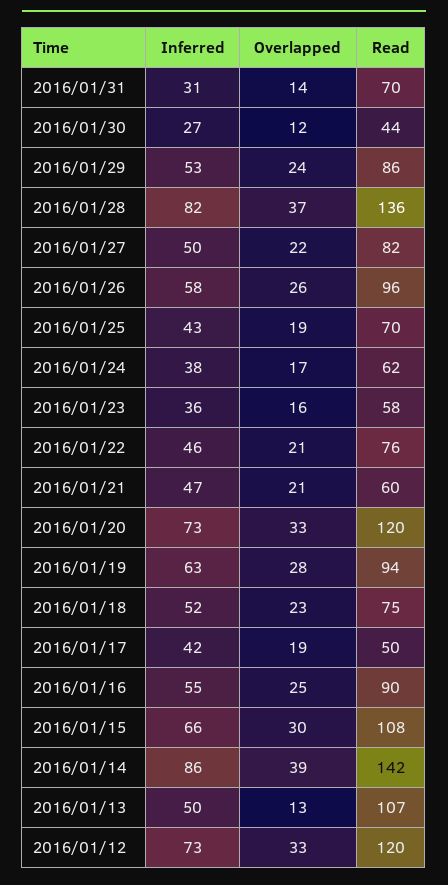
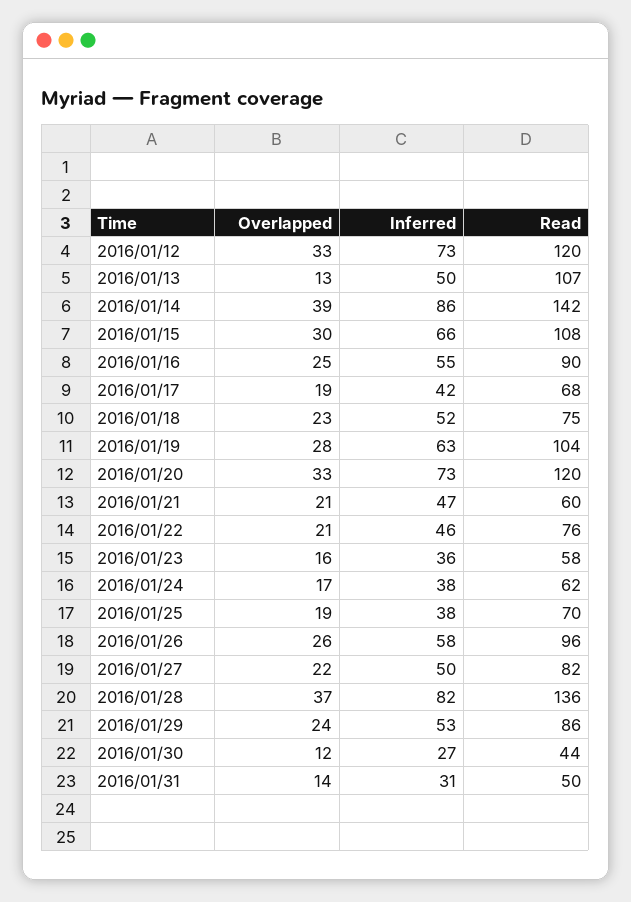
Read, 2016/01/31: 70 -> 50
Inferred, 2016/01/25: 43 -> 38
Read, 2016/01/19: 94 -> 104
Read, 2016/01/17: 50 -> 68

